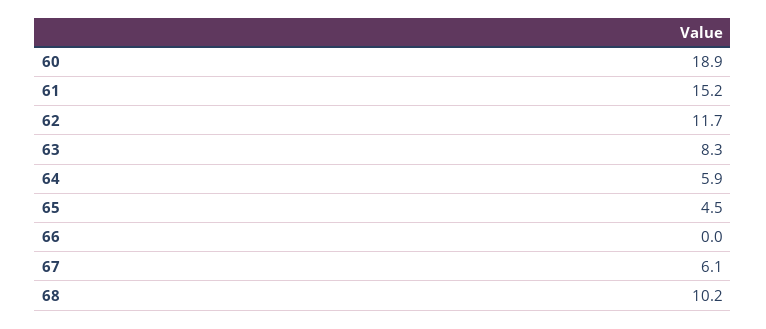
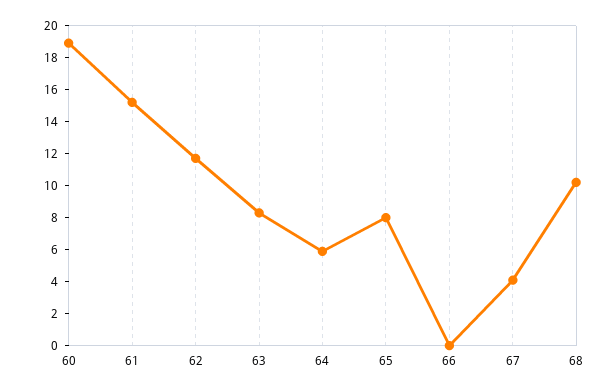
65: 4.5 -> 8
67: 6.1 -> 4

